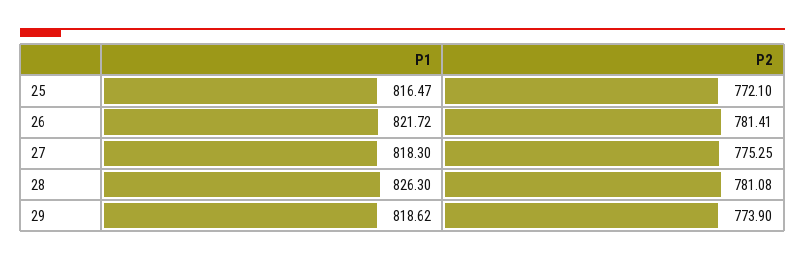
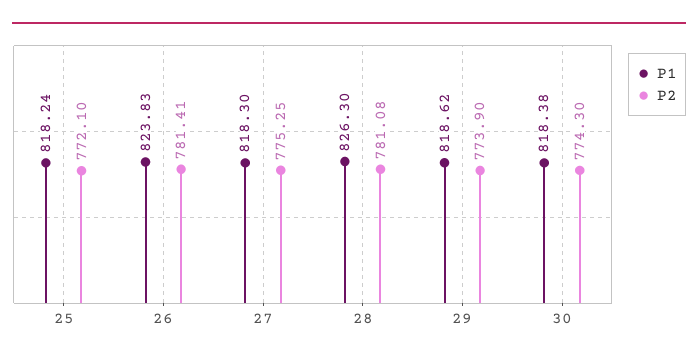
P1, 25: 816.47 -> 818.24
P1, 26: 821.72 -> 823.83
P1, 30: none -> 818.38
P2, 30: none -> 774.3

